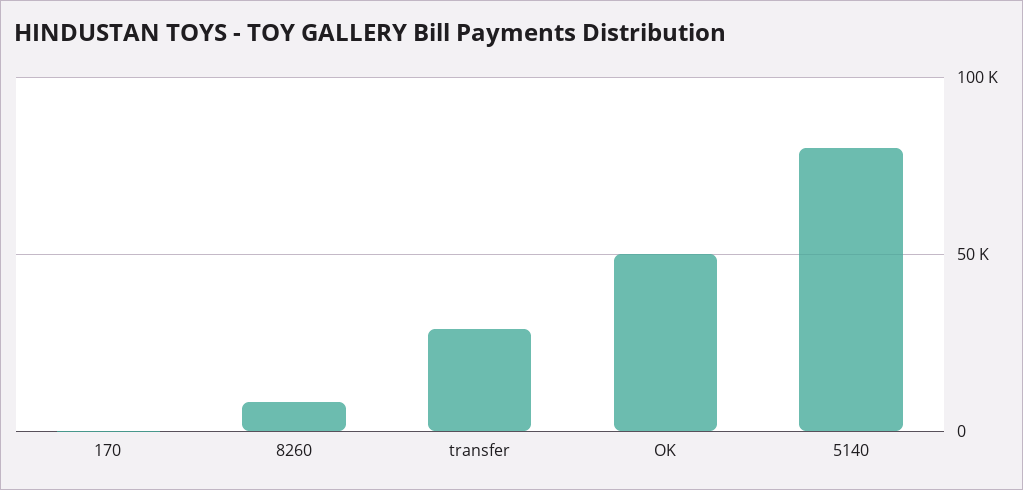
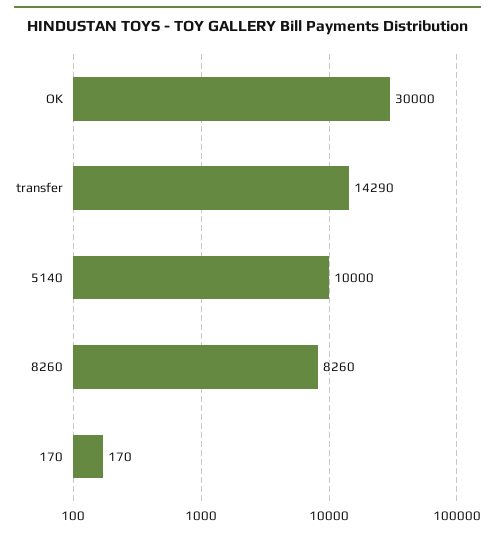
transfer: 30000 -> 14290
OK: 50000 -> 30000
5140: 80000 -> 10000

